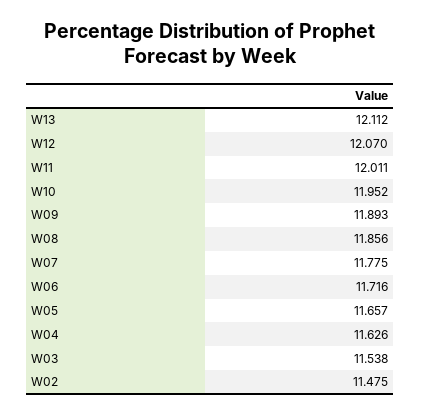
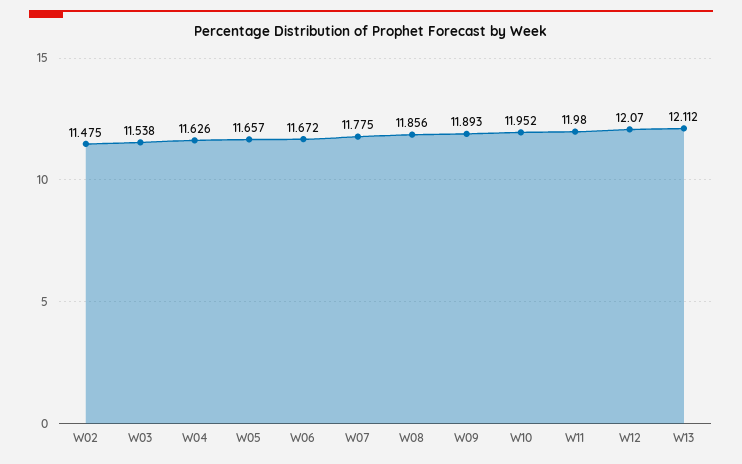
W11: 12.011 -> 11.98
W06: 11.716 -> 11.672

